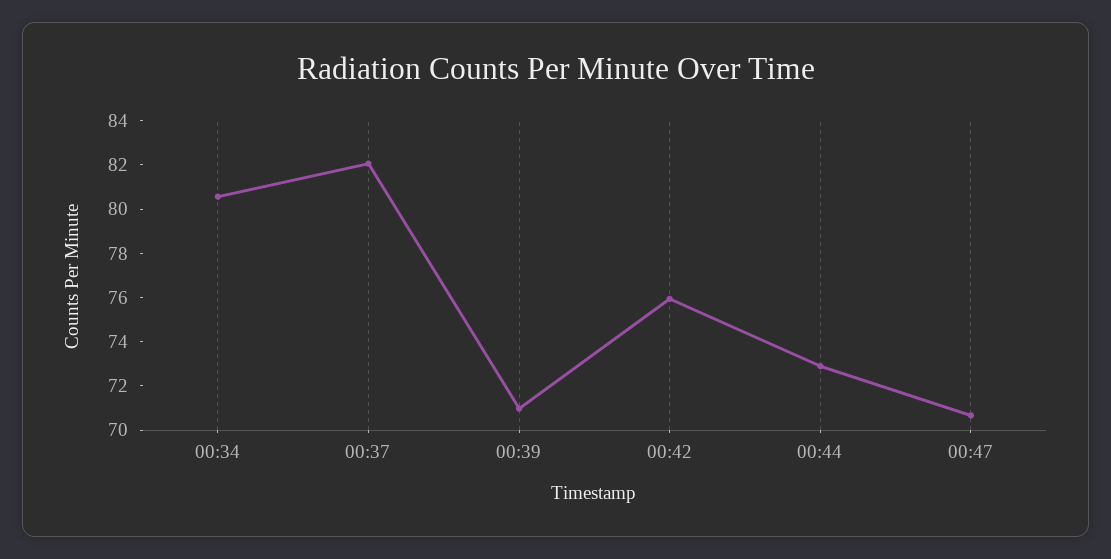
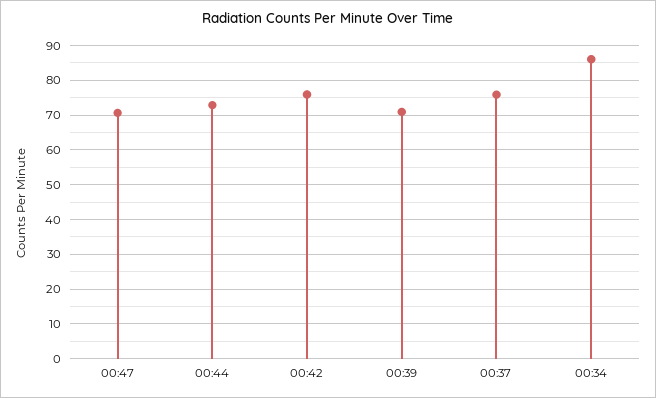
00:34: 80.5 -> 86
00:37: 82 -> 76

